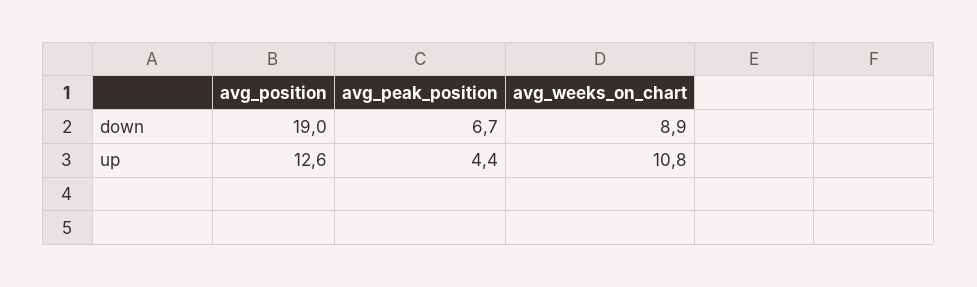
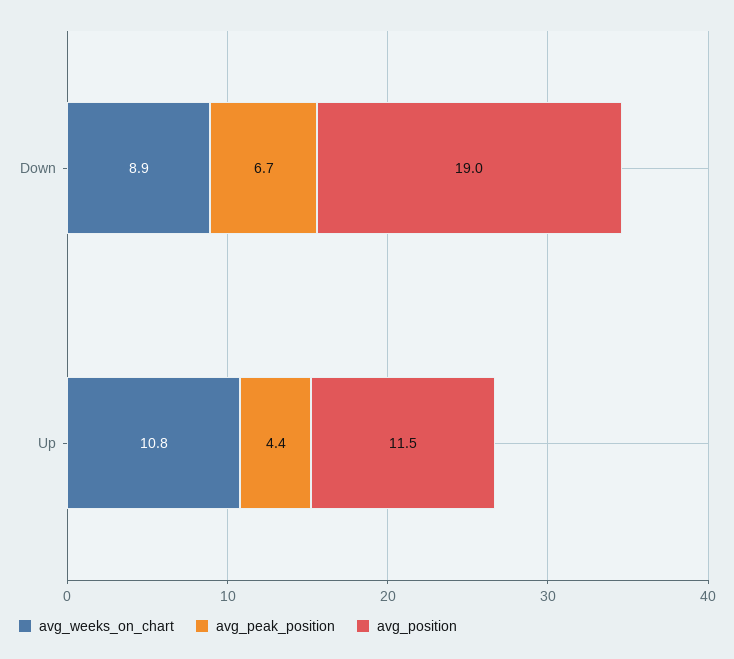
avg_position, up: 12.6 -> 11.5

